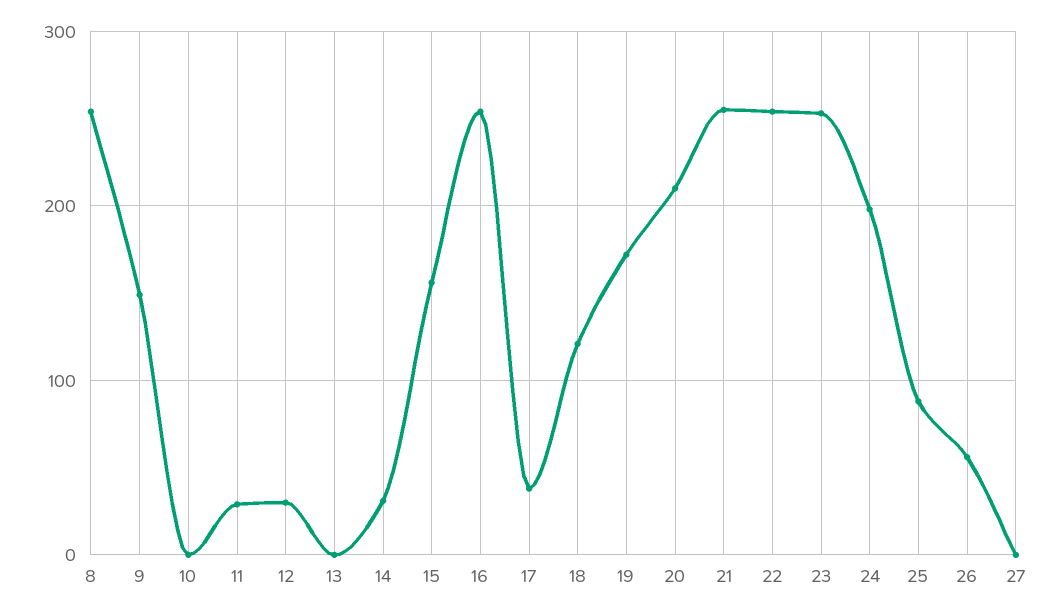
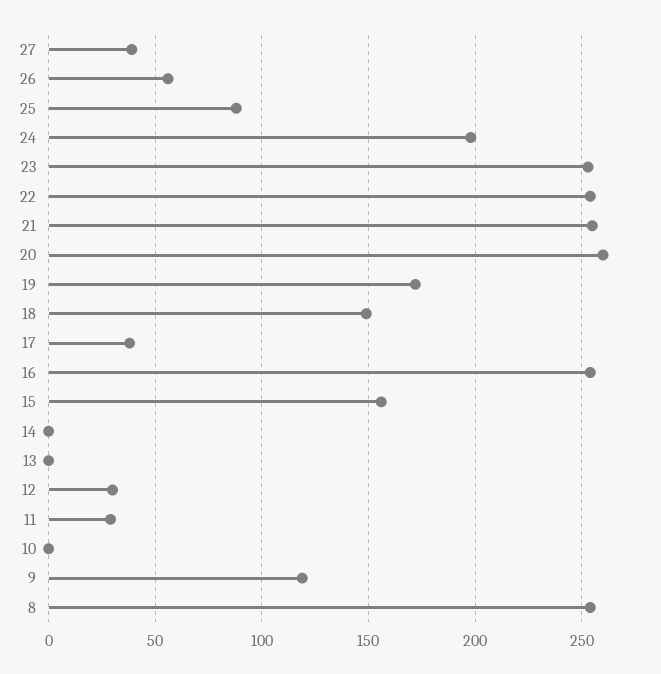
9: 150 -> 120
14: 30 -> 0
18: 120 -> 150
20: 210 -> 260
27: 0 -> 40

